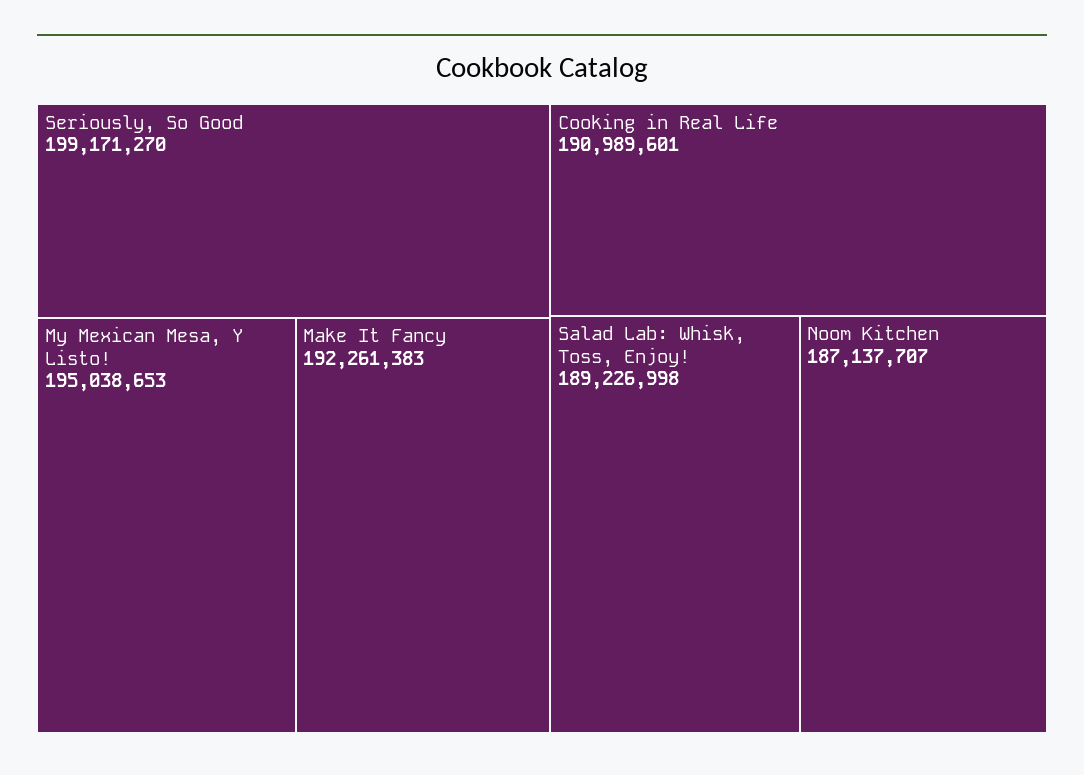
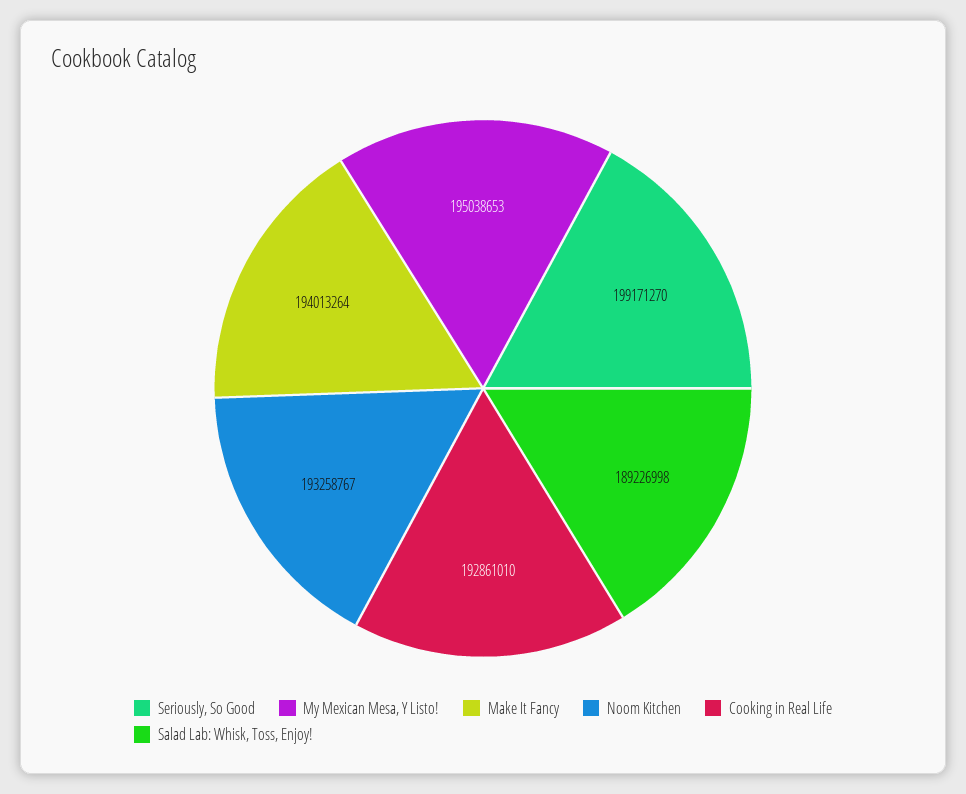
Make It Fancy: 192261383 -> 194013264
Cooking in Real Life: 190989601 -> 192861010
Noom Kitchen: 187137707 -> 193258767

